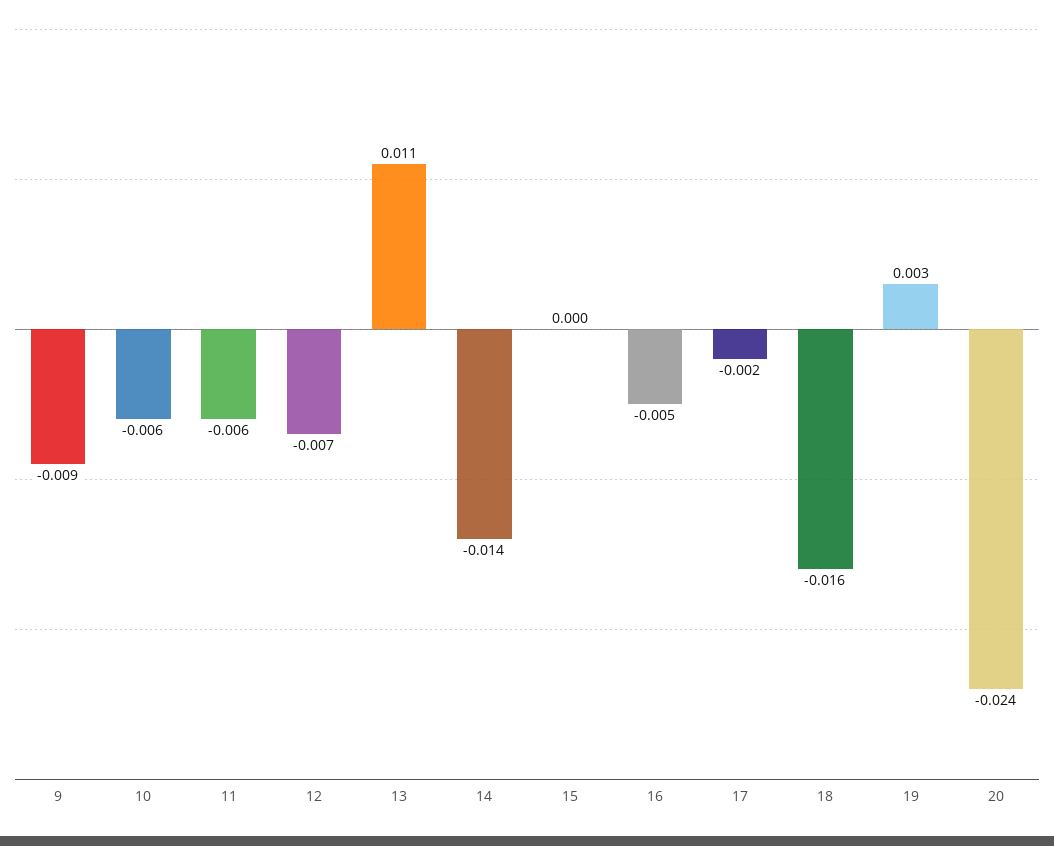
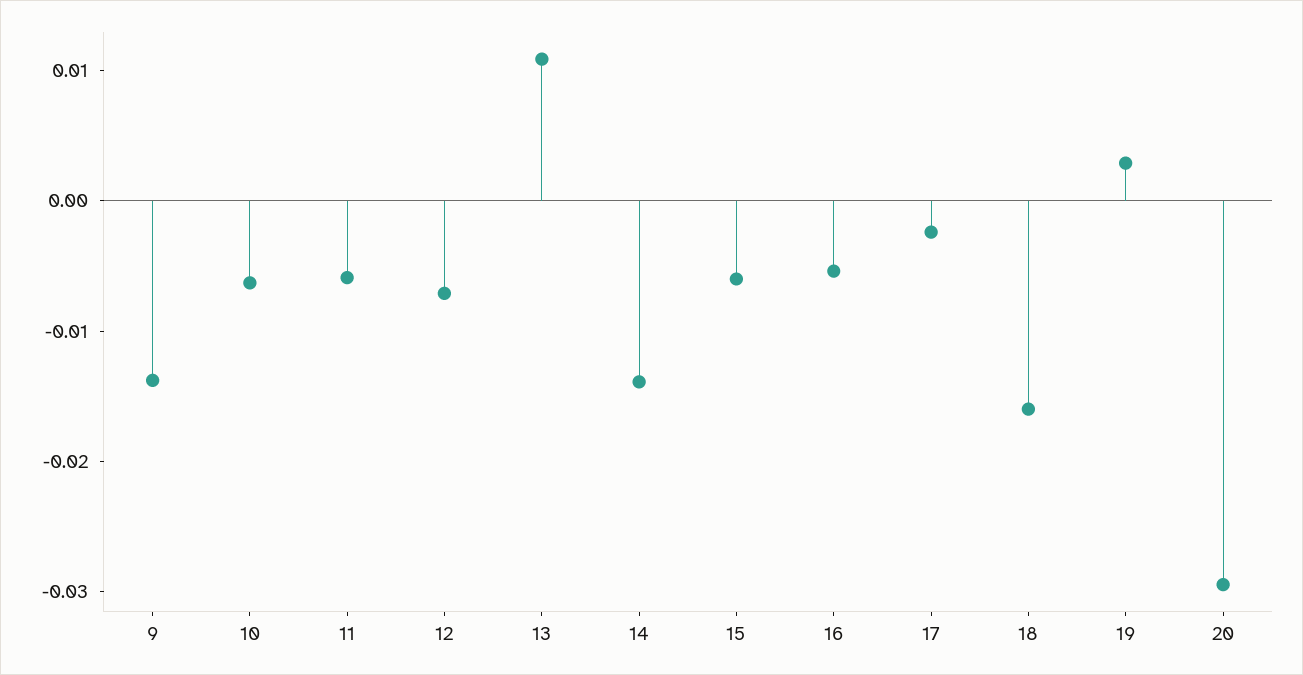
9: -0.009 -> -0.014
15: 0 -> -0.006
20: -0.024 -> -0.03

